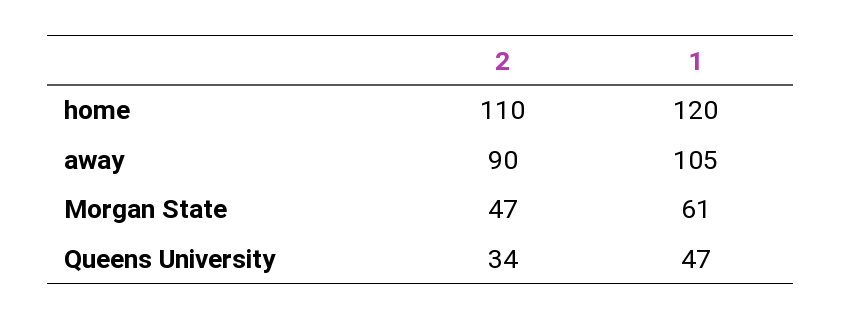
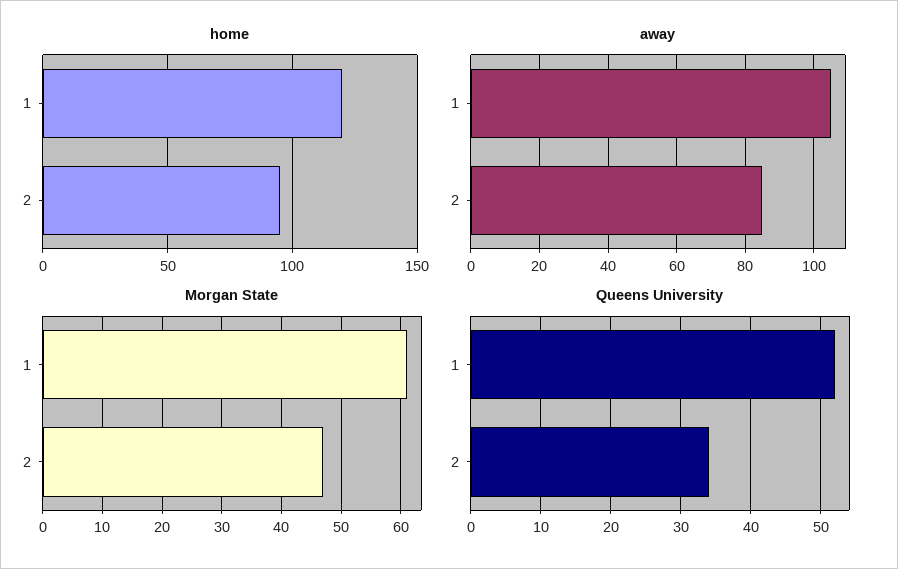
home, 2: 110 -> 95
away, 2: 90 -> 85
Queens University, 1: 47 -> 52

